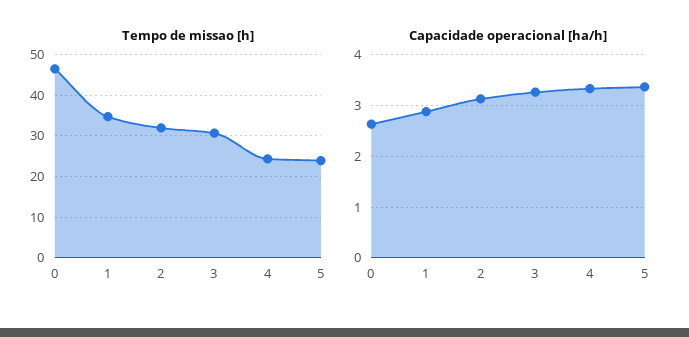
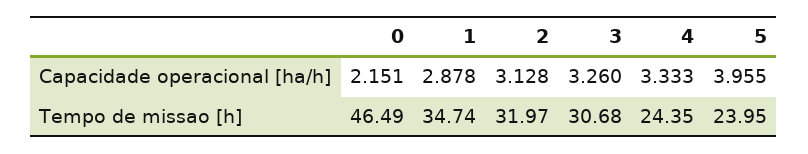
Capacidade operacional [ha/h], 0: 2.6 -> 2.151
Capacidade operacional [ha/h], 5: 3.4 -> 3.955

